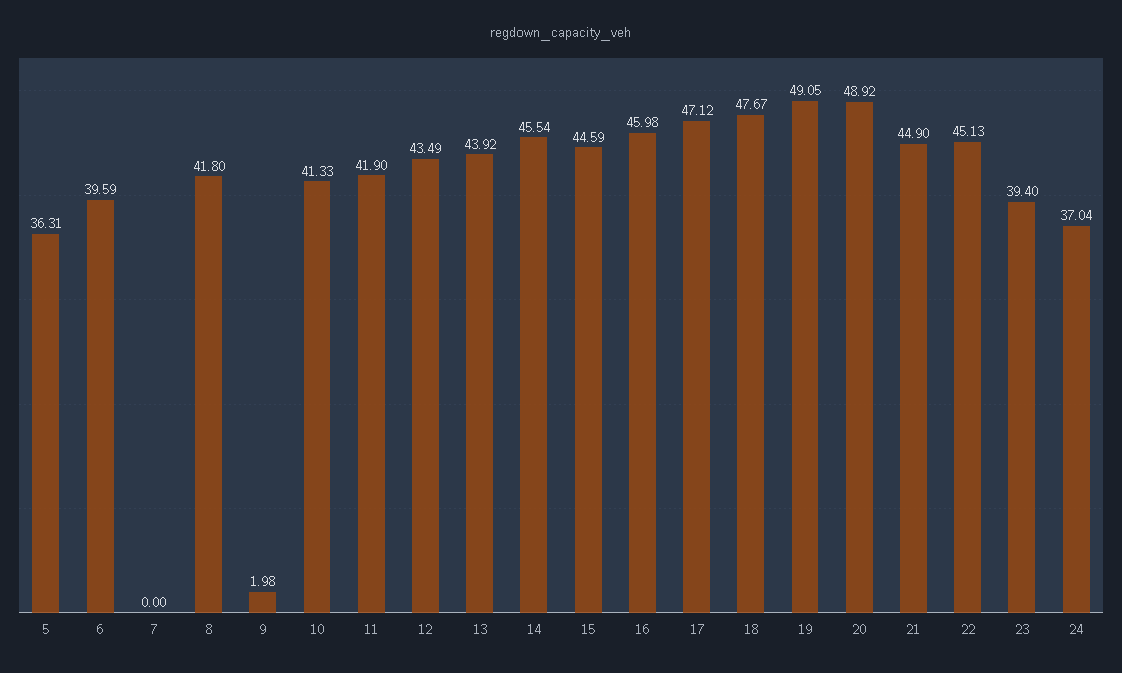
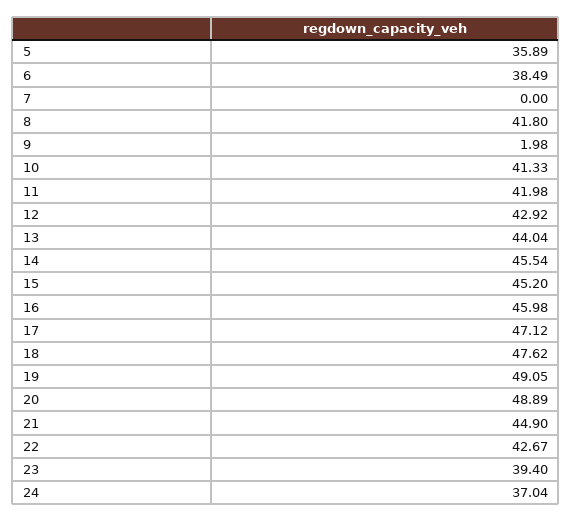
5: 36.31 -> 35.89
6: 39.59 -> 38.49
11: 41.9 -> 41.98
12: 43.49 -> 42.92
13: 43.92 -> 44.04
15: 44.59 -> 45.2
18: 47.67 -> 47.62
20: 48.92 -> 48.89
22: 45.13 -> 42.67

